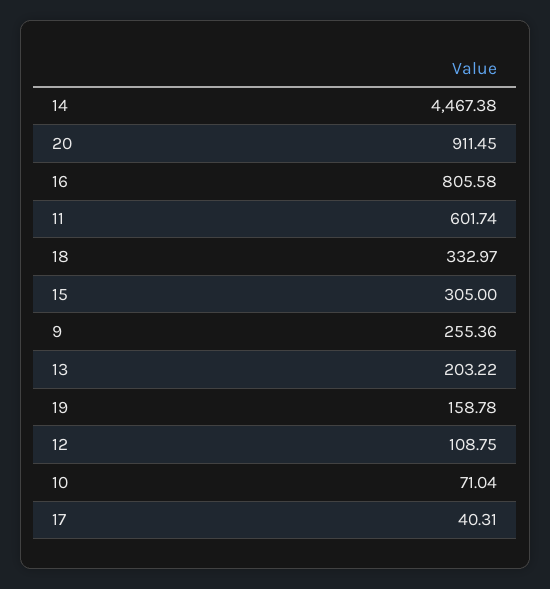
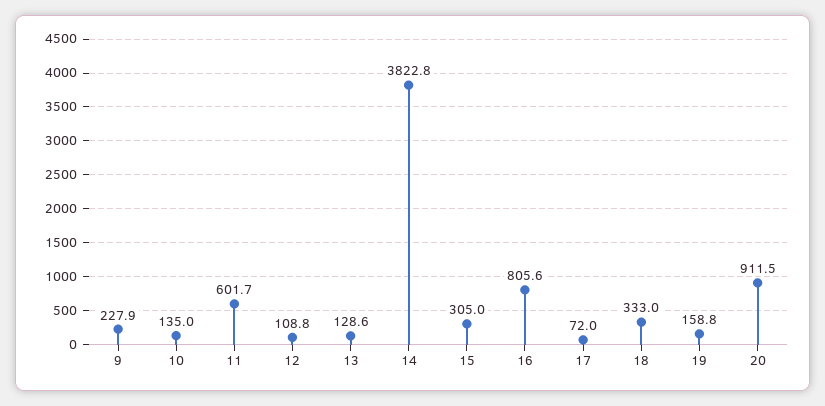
14: 4467.38 -> 3822.8
9: 255.36 -> 227.9
13: 203.22 -> 128.6
10: 71.04 -> 135
17: 40.31 -> 72

